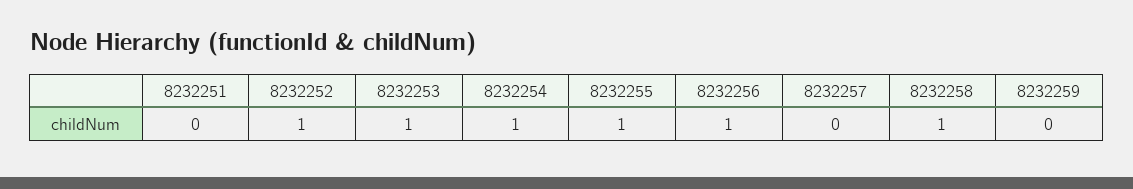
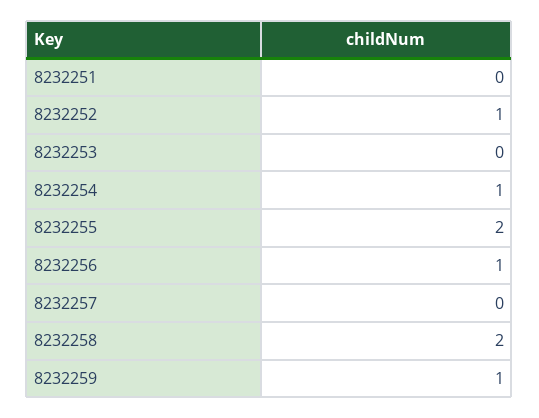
8232253: 1 -> 0
8232255: 1 -> 2
8232258: 1 -> 2
8232259: 0 -> 1

